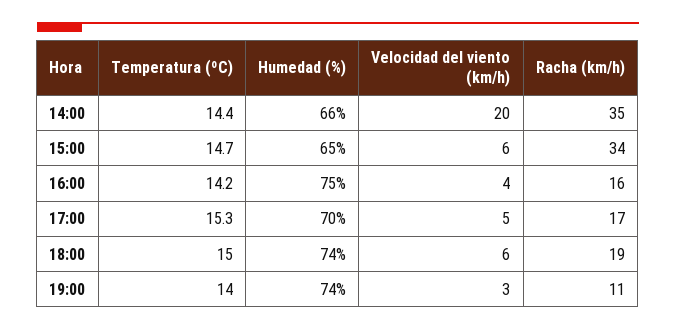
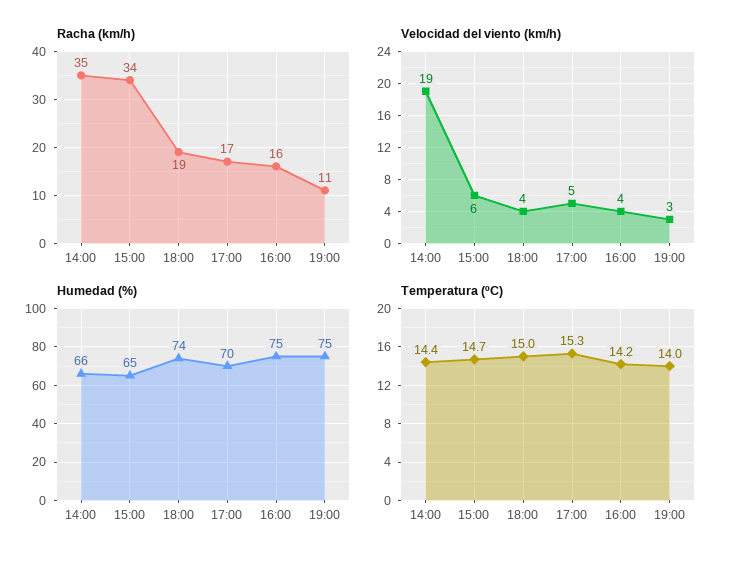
Velocidad del viento (km/h), 14:00: 20 -> 19
Velocidad del viento (km/h), 18:00: 6 -> 4
Humedad (%), 19:00: 74 -> 75

